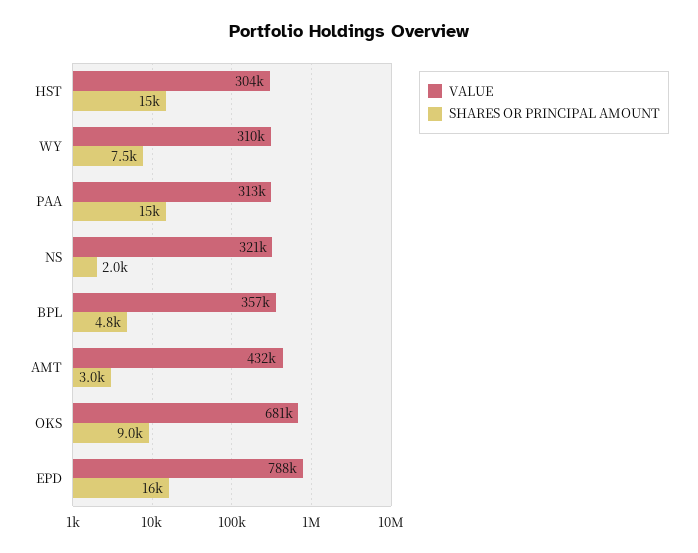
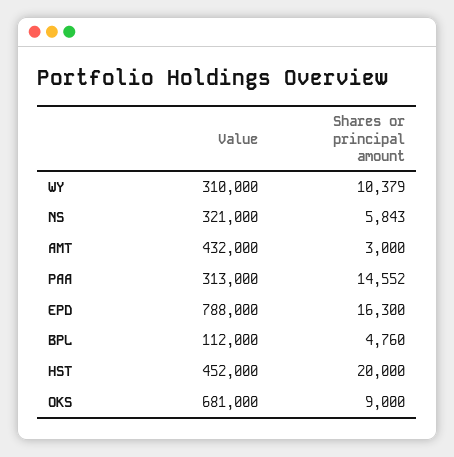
VALUE, HST: 304000 -> 452000
SHARES OR PRINCIPAL AMOUNT, HST: 15000 -> 20000
SHARES OR PRINCIPAL AMOUNT, WY: 7500 -> 10379
SHARES OR PRINCIPAL AMOUNT, NS: 2000 -> 5843
VALUE, BPL: 357000 -> 112000

